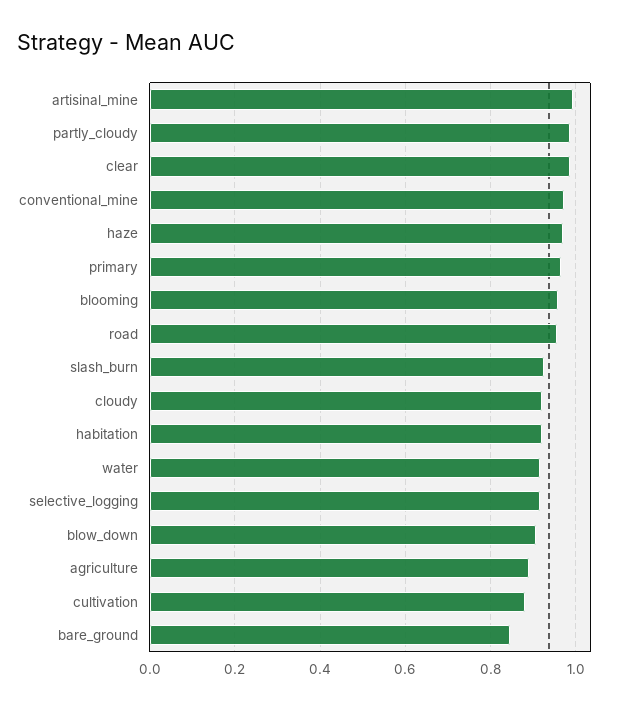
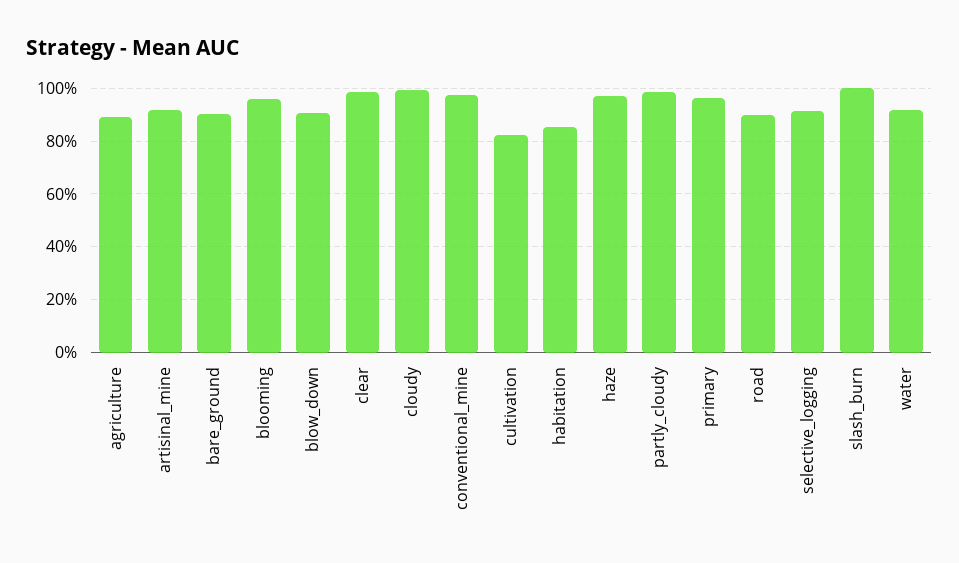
artisinal_mine: 1 -> 0.925
road: 0.96 -> 0.9
slash_burn: 0.92 -> 1
cloudy: 0.92 -> 1
habitation: 0.92 -> 0.85
cultivation: 0.88 -> 0.825
bare_ground: 0.84 -> 0.9

